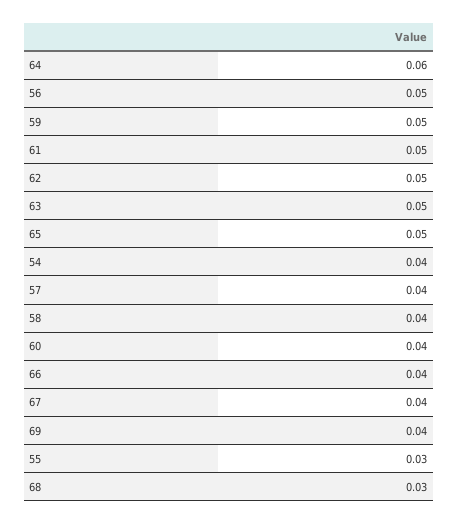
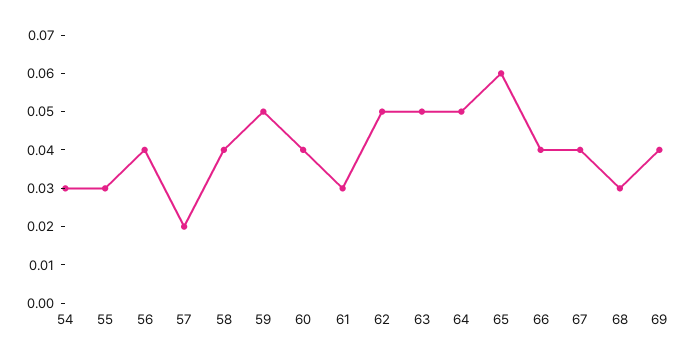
64: 0.06 -> 0.05
56: 0.05 -> 0.04
61: 0.05 -> 0.03
65: 0.05 -> 0.06
54: 0.04 -> 0.03
57: 0.04 -> 0.02

